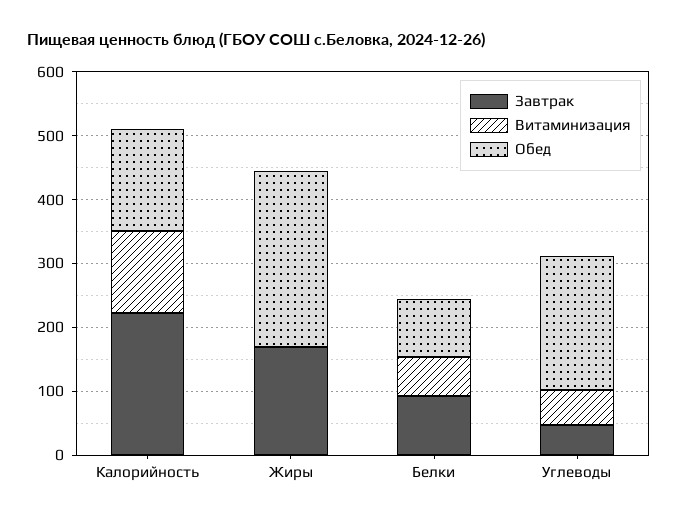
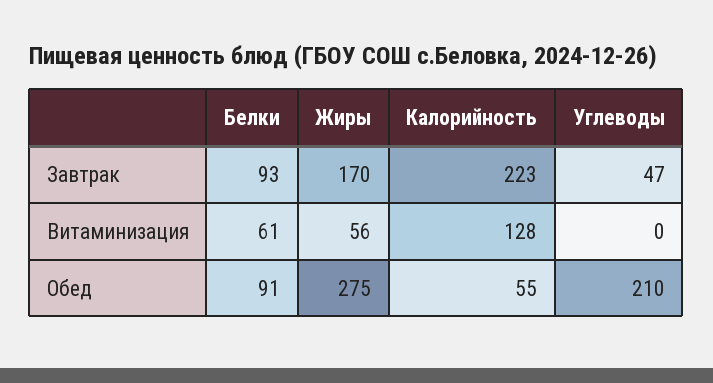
Обед, Калорийность: 160 -> 55
Витаминизация, Жиры: 0 -> 56
Витаминизация, Углеводы: 60 -> 0

